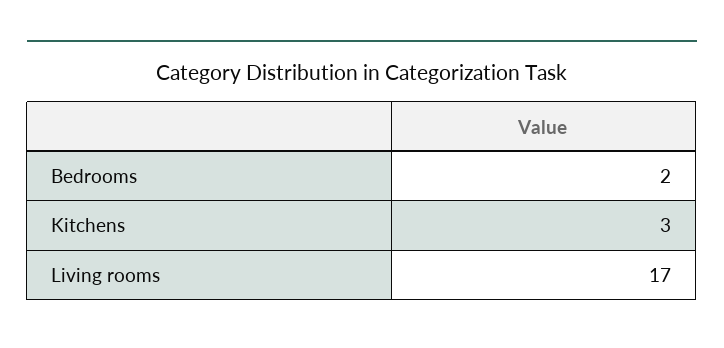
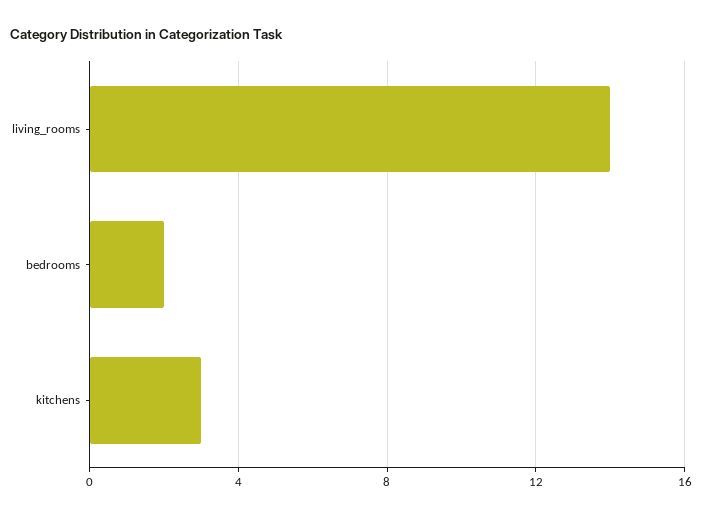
Living rooms: 17 -> 14

